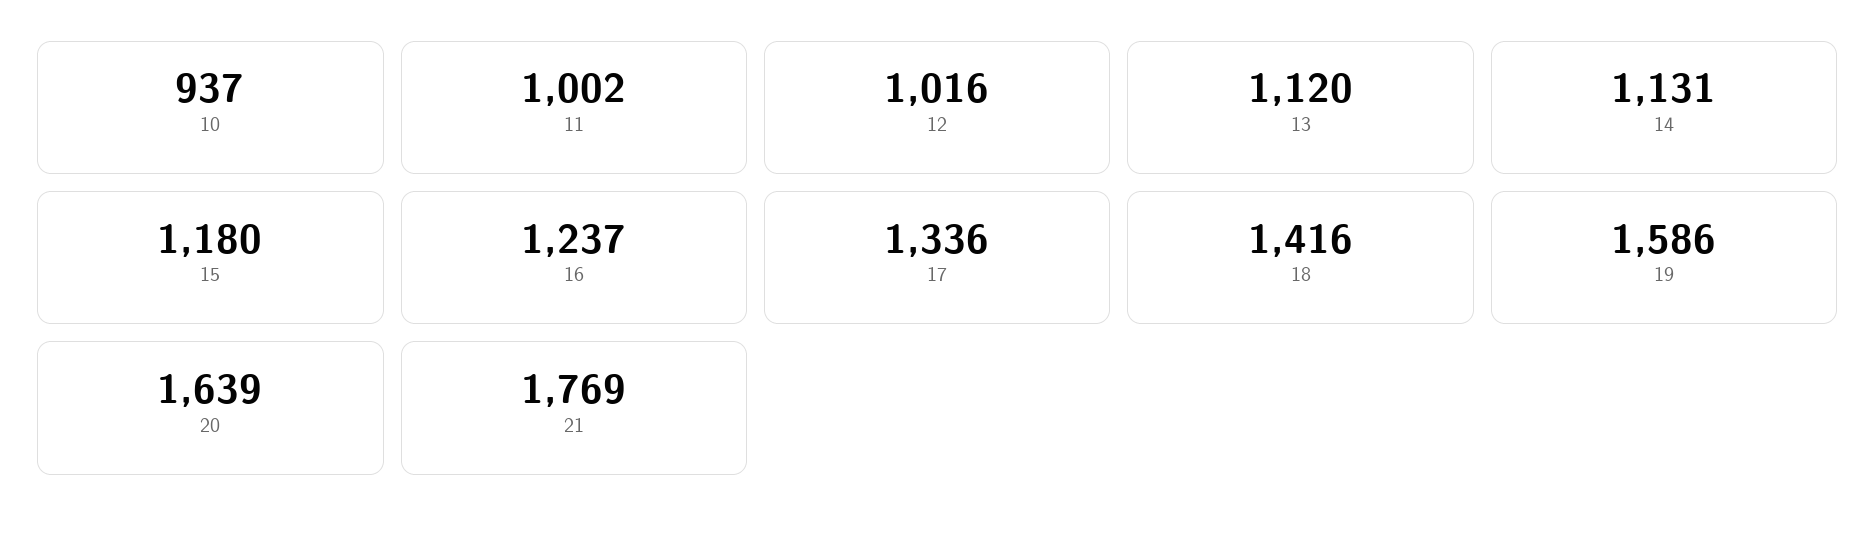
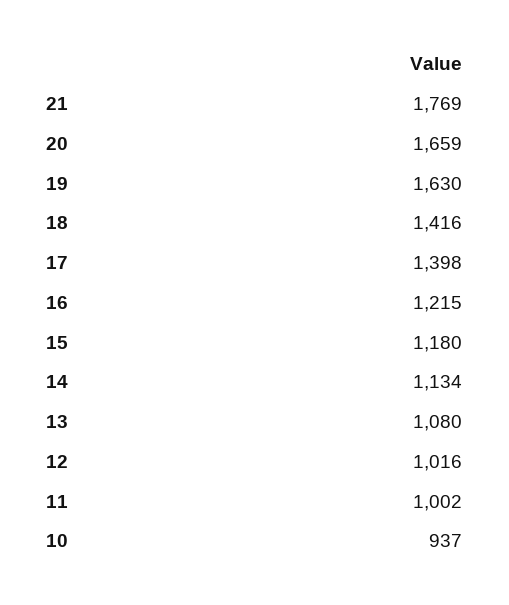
13: 1120 -> 1080
14: 1131 -> 1134
16: 1237 -> 1215
17: 1336 -> 1398
19: 1586 -> 1630
20: 1639 -> 1659

